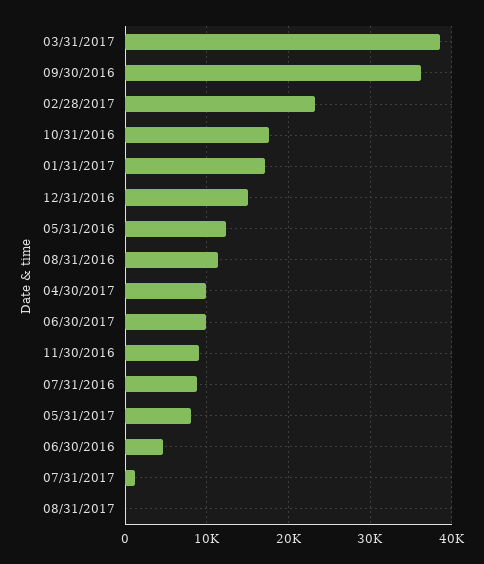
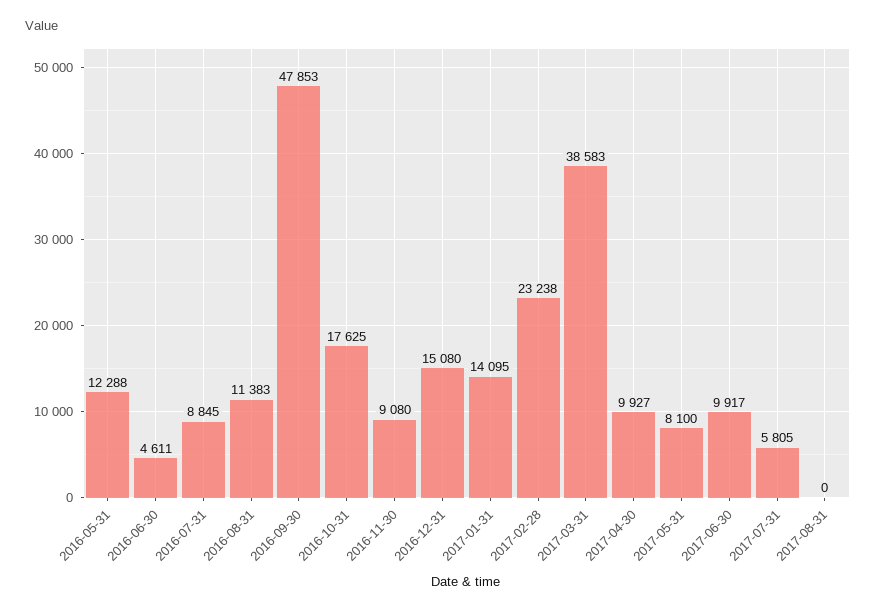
09/30/2016: 36000 -> 47853
01/31/2017: 17000 -> 14095
07/31/2017: 1000 -> 5805

